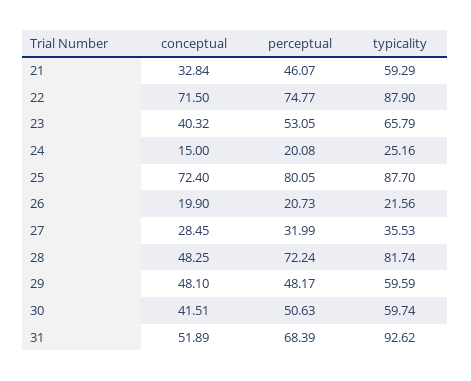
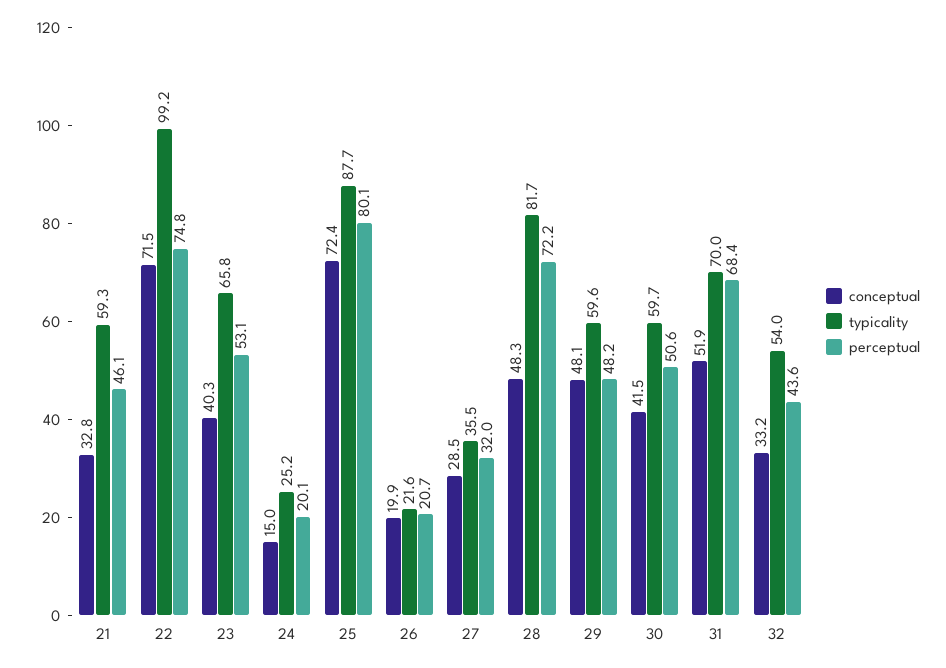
typicality, 22: 87.9 -> 99.2
typicality, 31: 92.62 -> 70
conceptual, 32: none -> 33.2
typicality, 32: none -> 54
perceptual, 32: none -> 43.6

